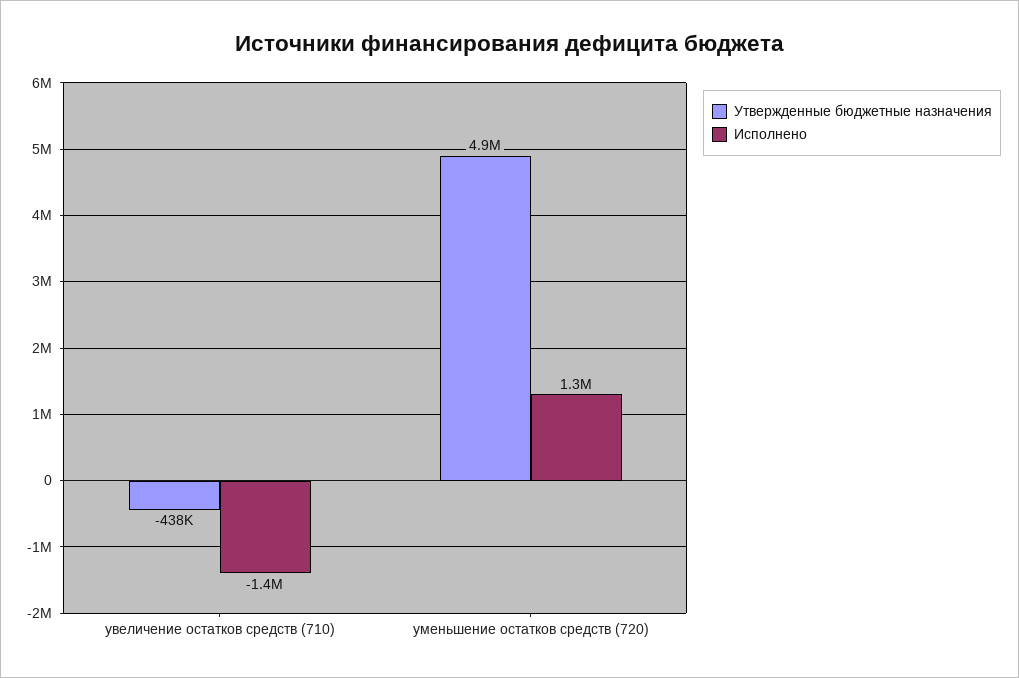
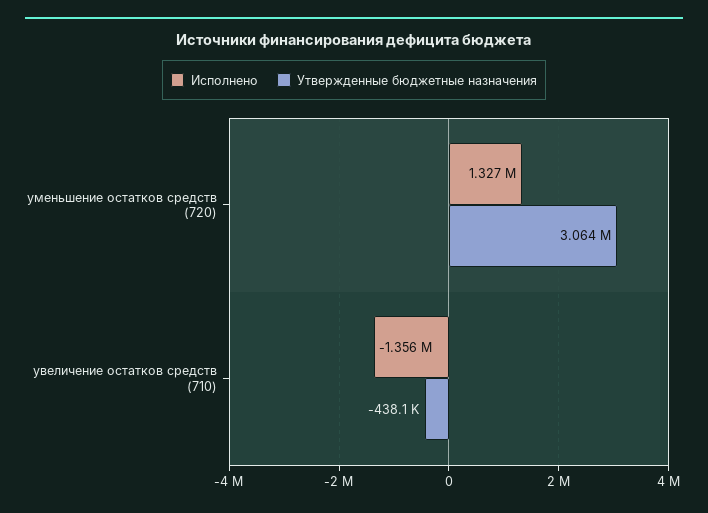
Утвержденные бюджетные назначения, уменьшение остатков средств (720): 4900000 -> 3064000

